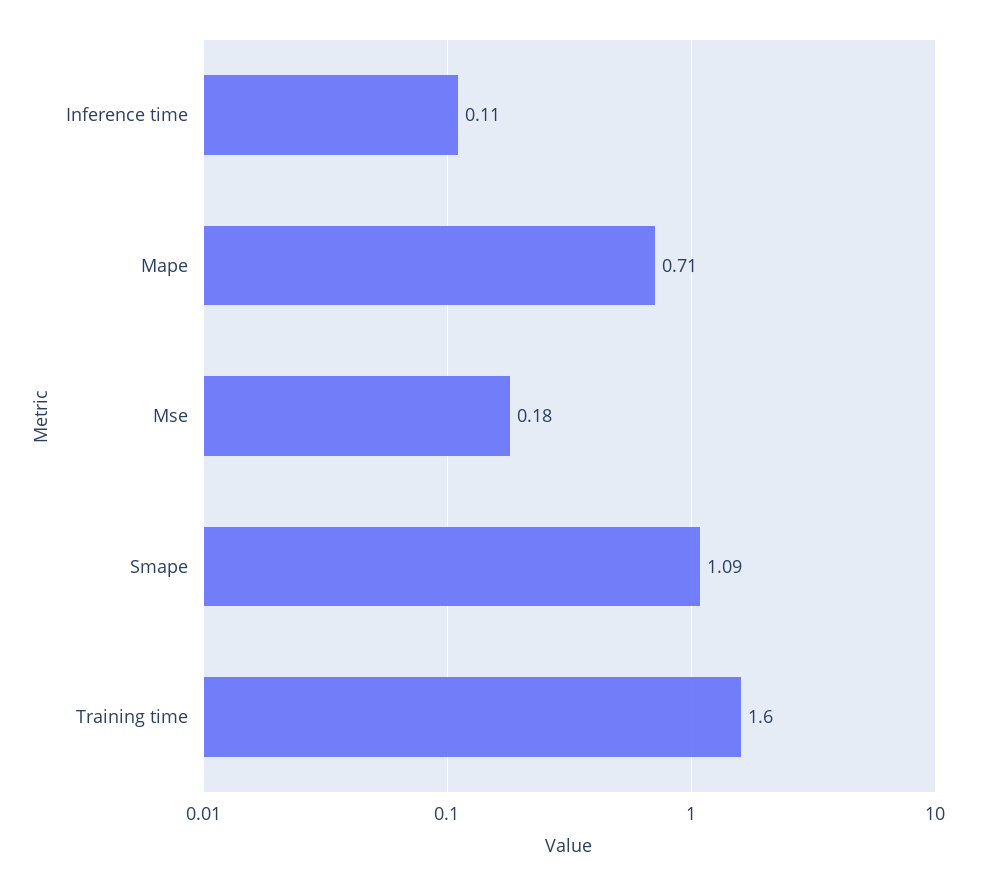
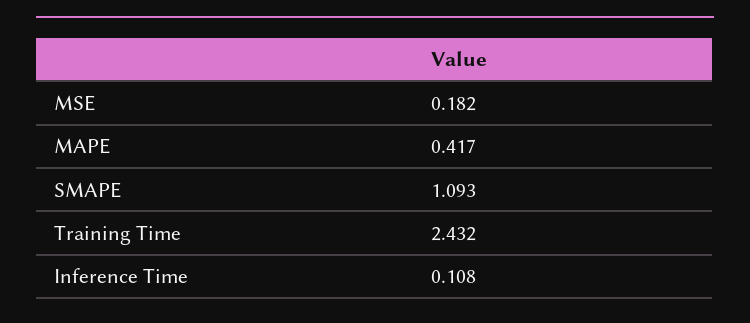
Mape: 0.71 -> 0.417
Training time: 1.6 -> 2.432

